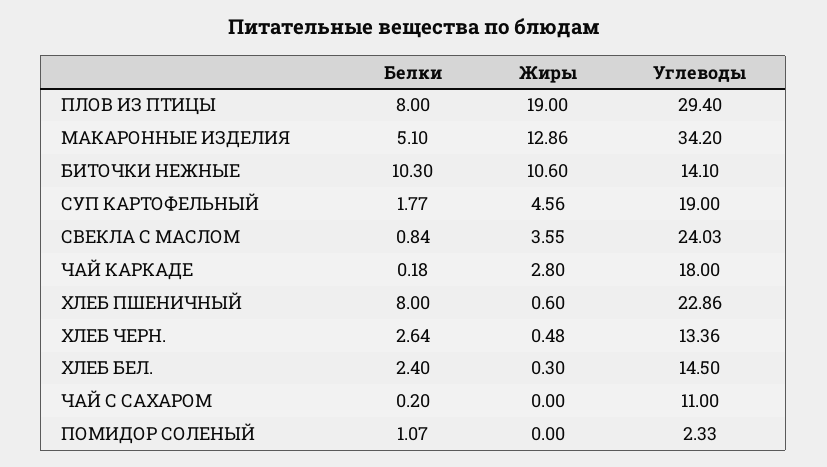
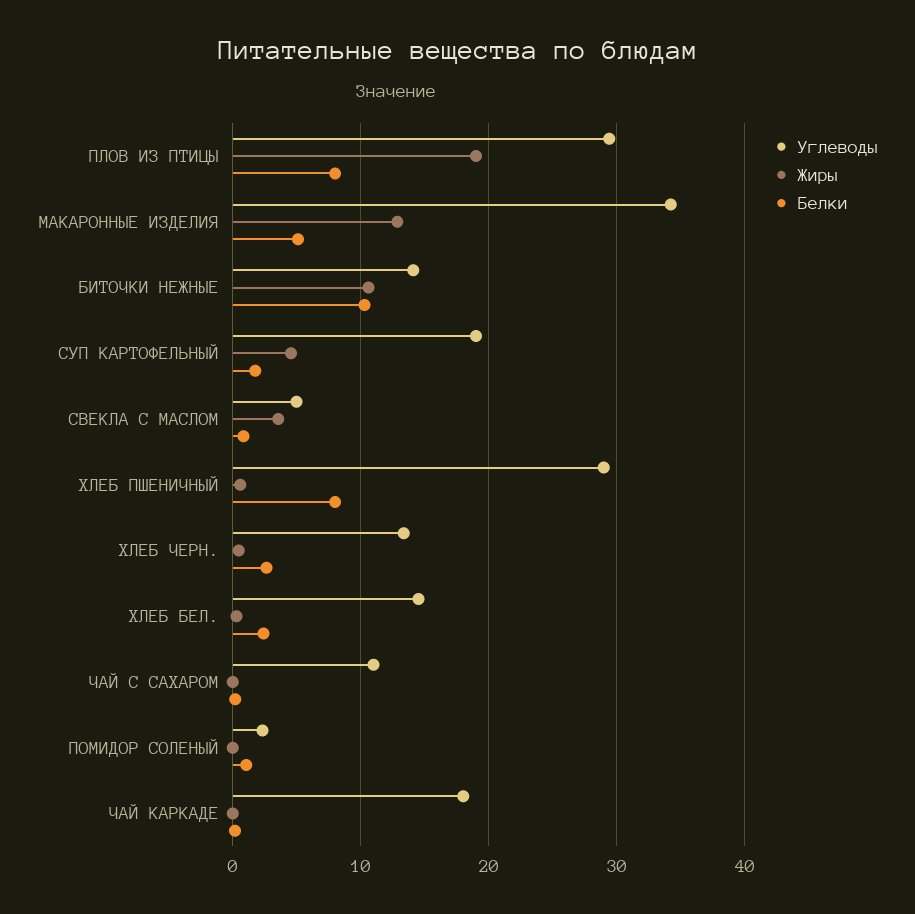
Углеводы, СВЕКЛА С МАСЛОМ: 24.03 -> 5
Жиры, ЧАЙ КАРКАДЕ: 2.8 -> 0
Углеводы, ХЛЕБ ПШЕНИЧНЫЙ: 22.86 -> 29

